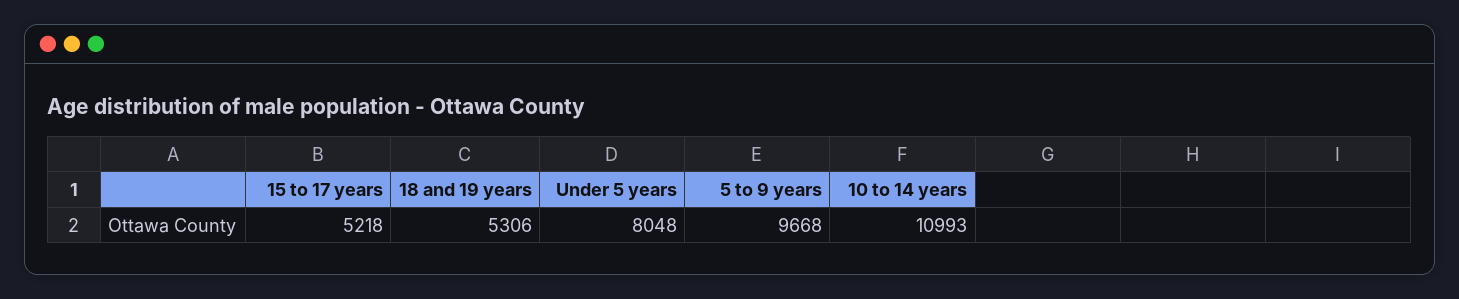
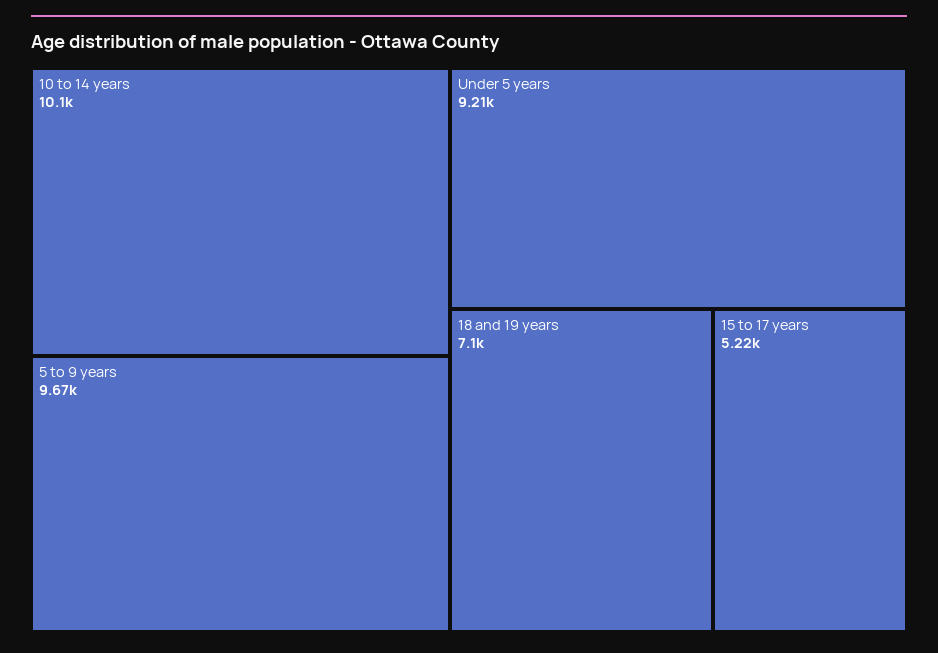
18 and 19 years: 5306 -> 7100
Under 5 years: 8048 -> 9210
10 to 14 years: 10993 -> 10100

